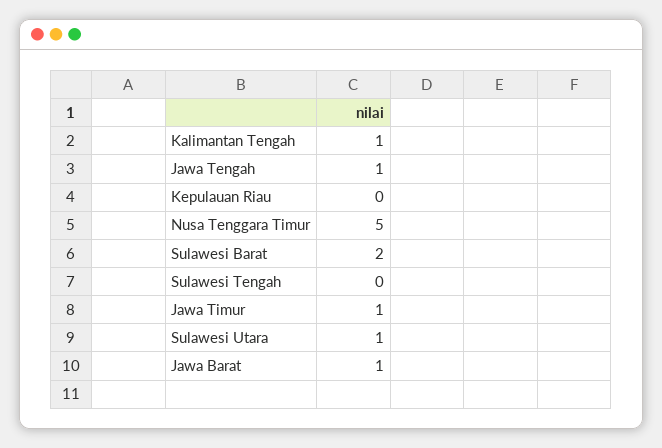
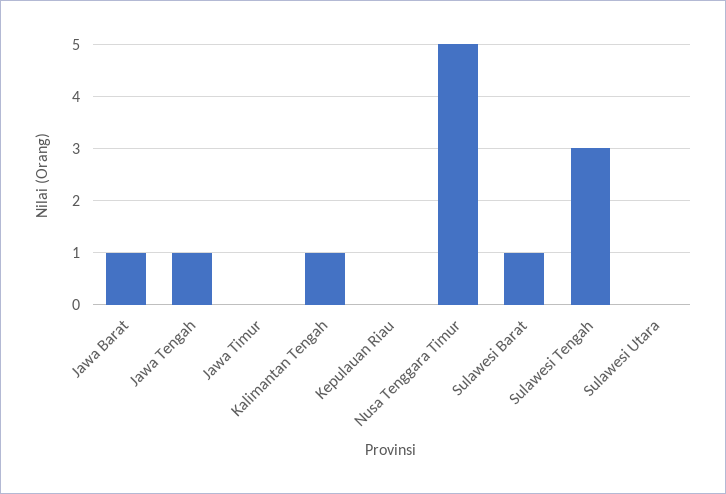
Sulawesi Barat: 2 -> 1
Sulawesi Tengah: 0 -> 3
Jawa Timur: 1 -> 0
Sulawesi Utara: 1 -> 0

